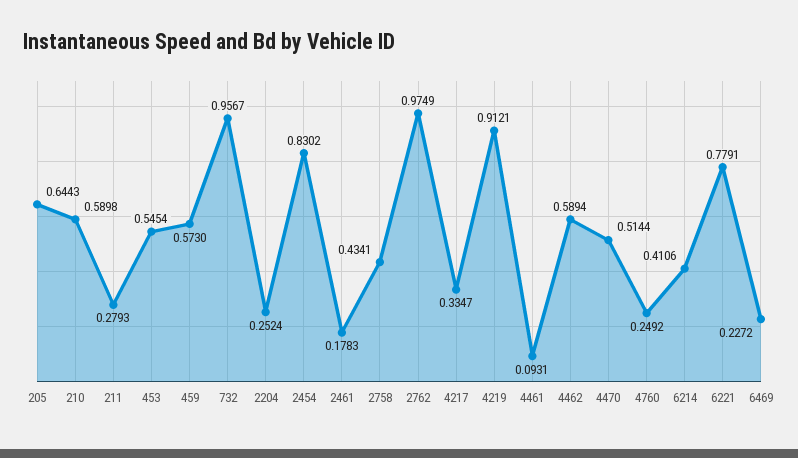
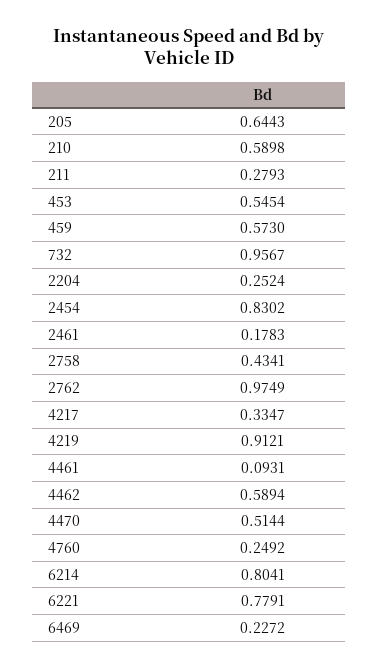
6214: 0.4106 -> 0.8041

